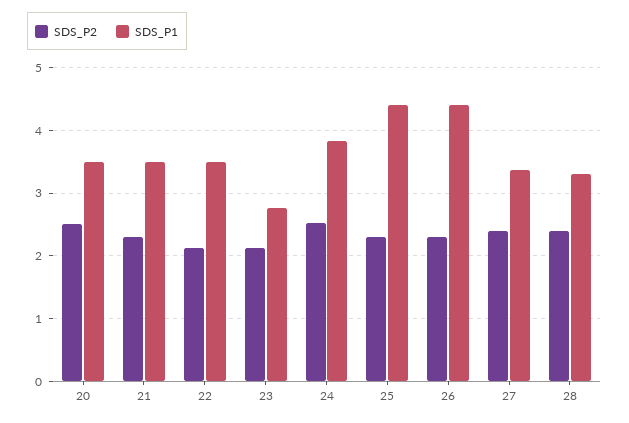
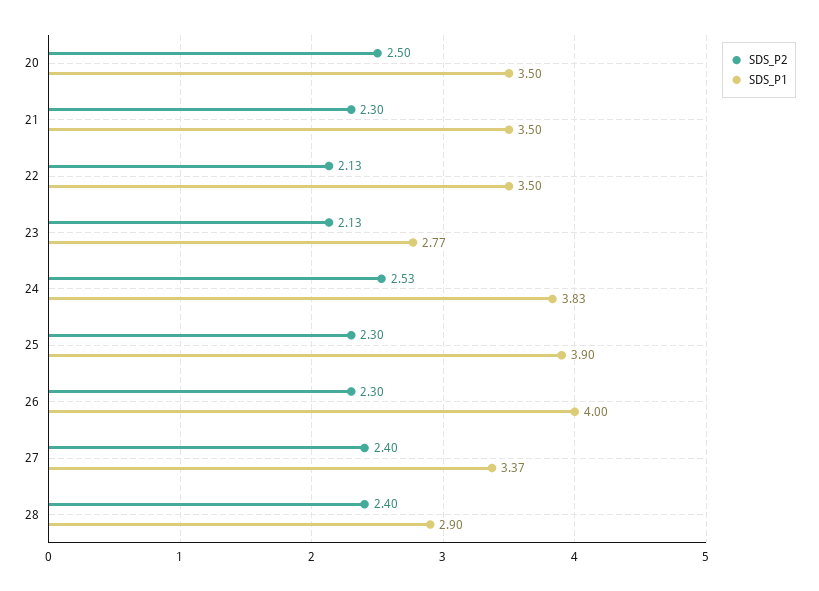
SDS_P1, 25: 4.4 -> 3.9
SDS_P1, 26: 4.4 -> 4
SDS_P1, 28: 3.3 -> 2.9

